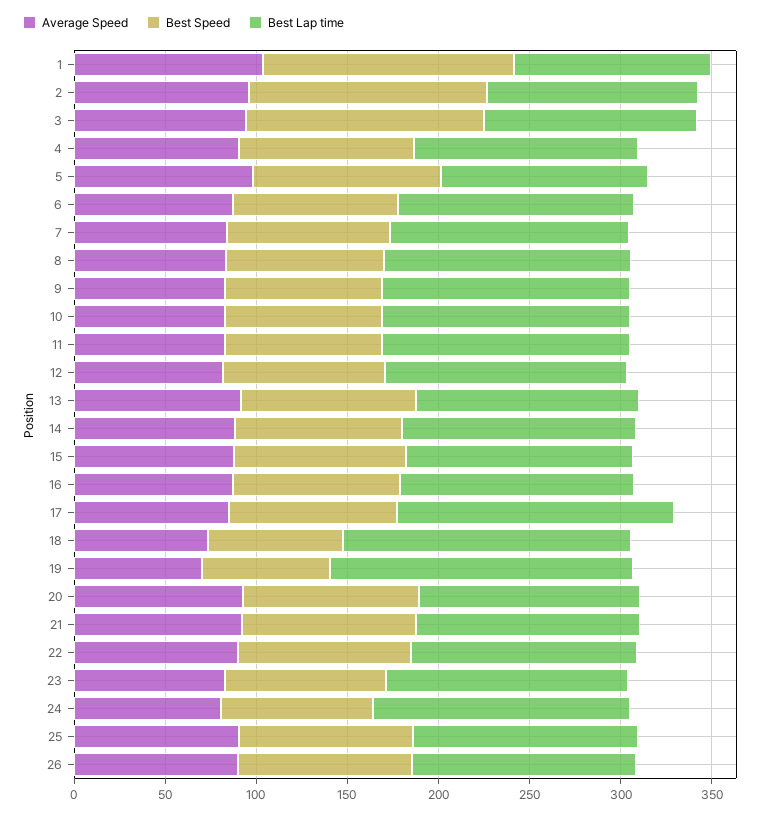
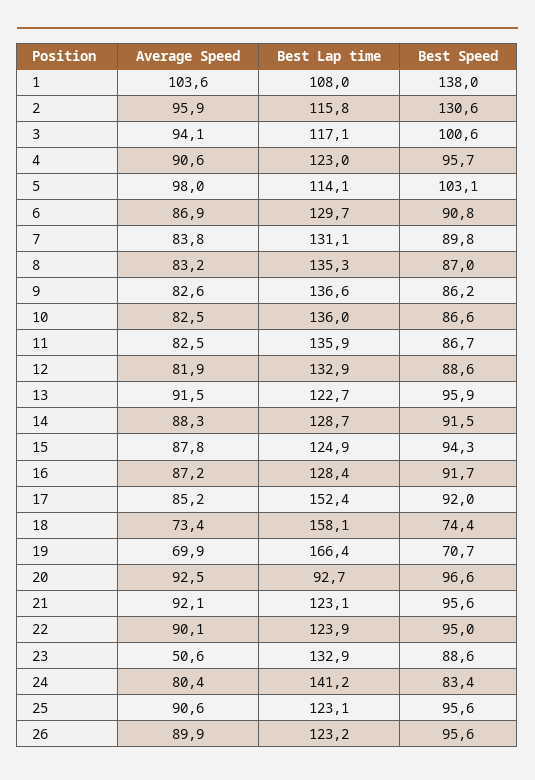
Best Speed, 3: 130 -> 100.6
Best Lap time, 20: 120 -> 92.7
Average Speed, 23: 80 -> 50.6

